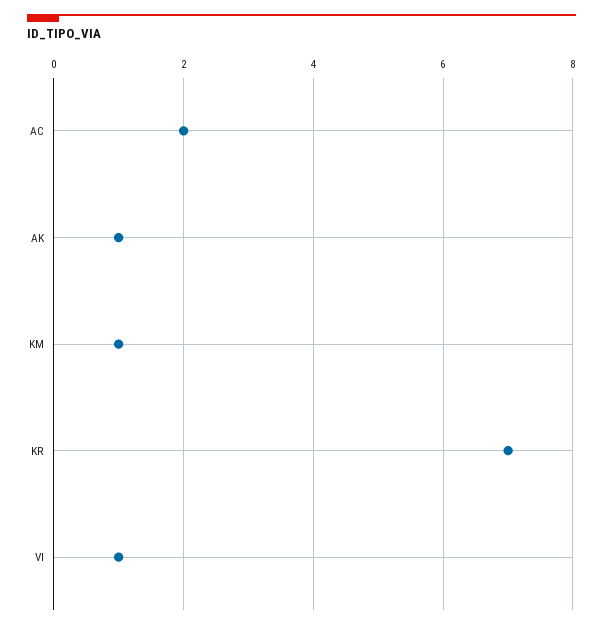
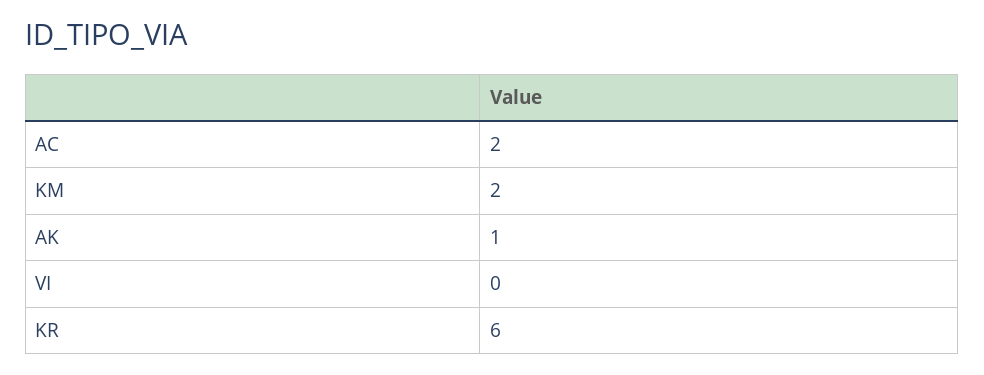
KM: 1 -> 2
KR: 7 -> 6
VI: 1 -> 0

